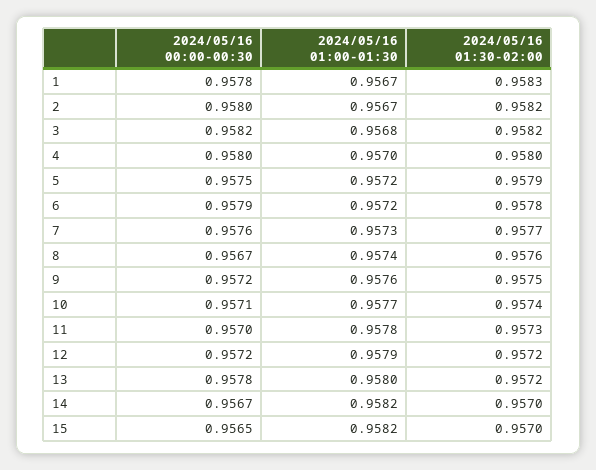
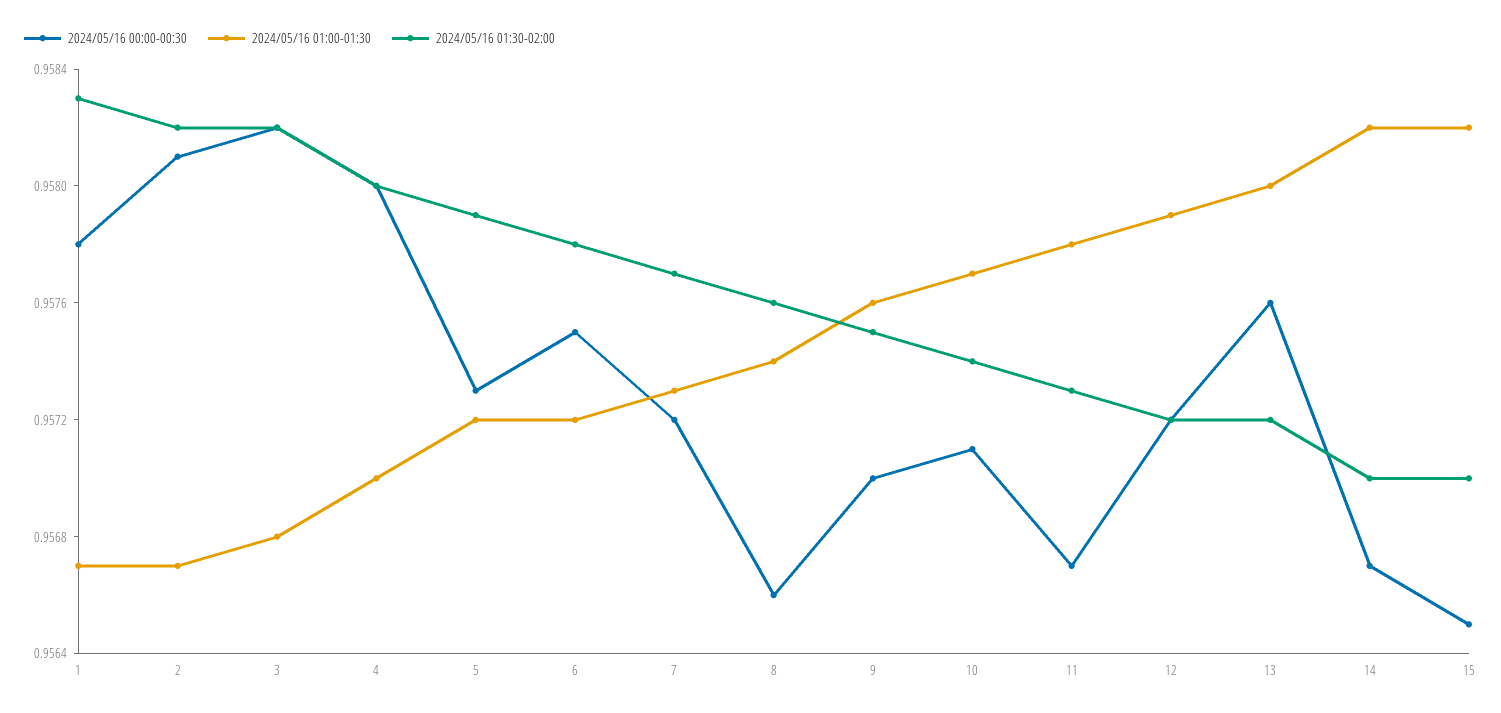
2024/05/16 00:00-00:30, 2: 0.958 -> 0.9581
2024/05/16 00:00-00:30, 5: 0.9575 -> 0.9573
2024/05/16 00:00-00:30, 6: 0.9579 -> 0.9575
2024/05/16 00:00-00:30, 7: 0.9576 -> 0.9572
2024/05/16 00:00-00:30, 8: 0.9567 -> 0.9566
2024/05/16 00:00-00:30, 9: 0.9572 -> 0.957
2024/05/16 00:00-00:30, 11: 0.957 -> 0.9567
2024/05/16 00:00-00:30, 13: 0.9578 -> 0.9576

